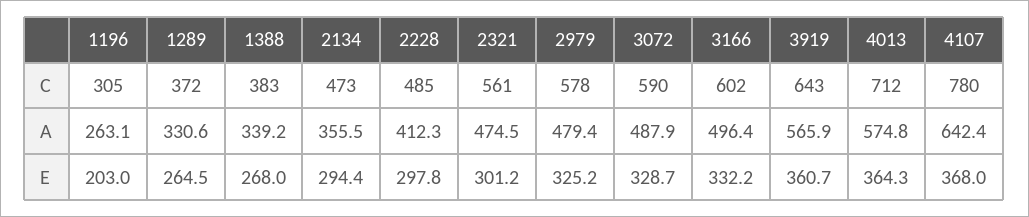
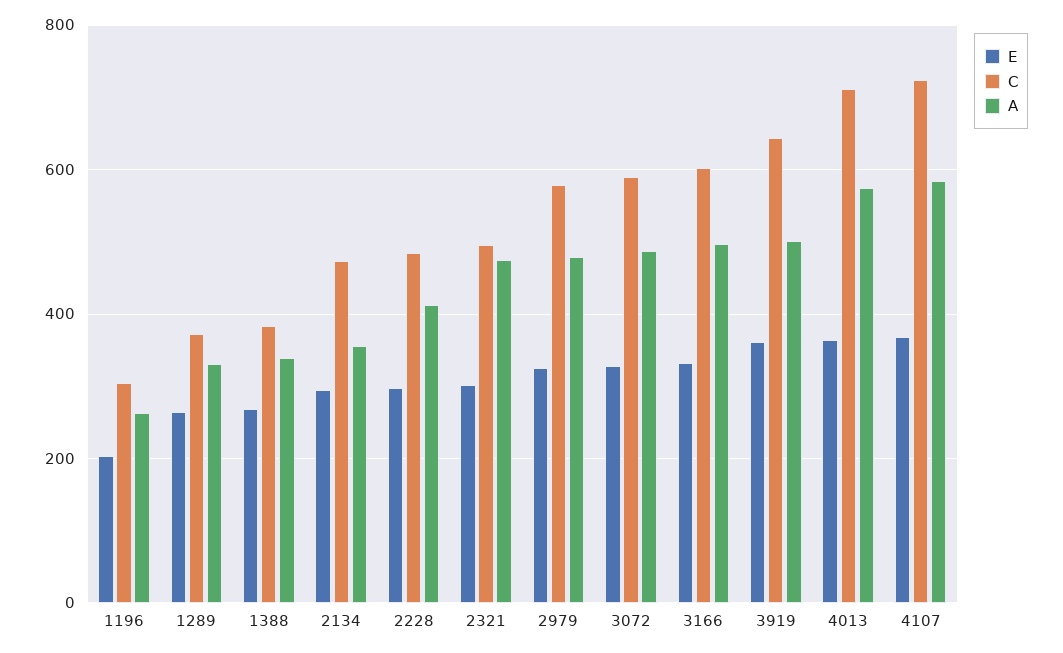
C, 2321: 561 -> 500
C, 4107: 780 -> 720
A, 3919: 565.9 -> 500
A, 4107: 642.4 -> 580

